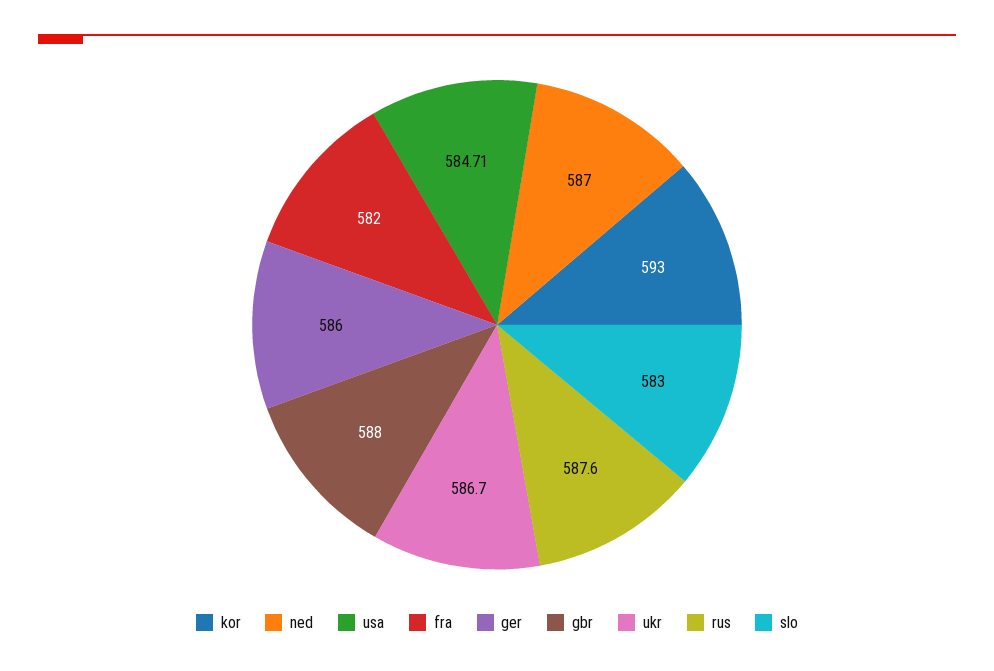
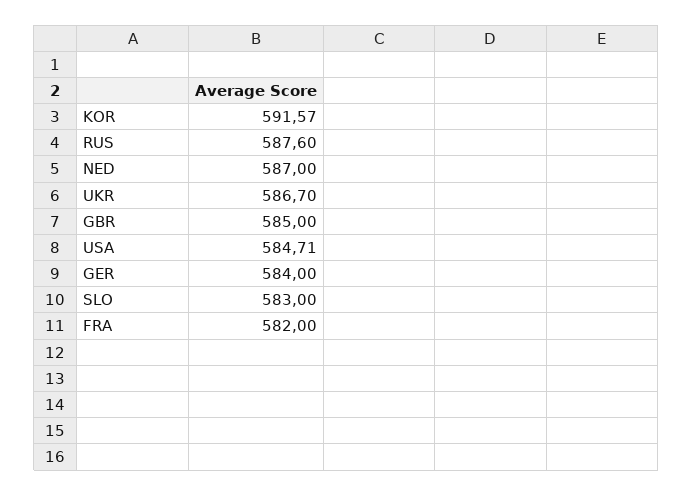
kor: 593 -> 591.57
ger: 586 -> 584
gbr: 588 -> 585

